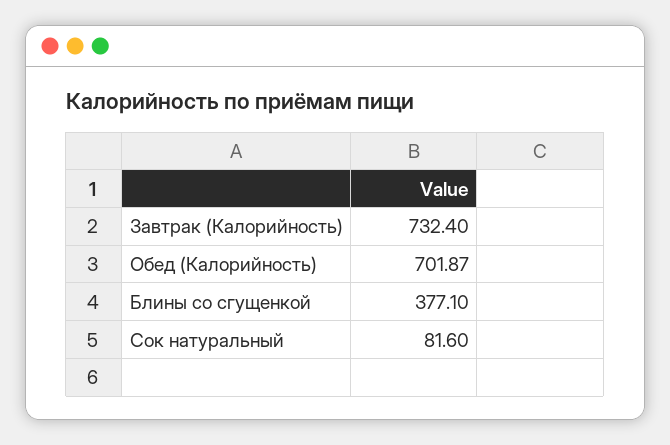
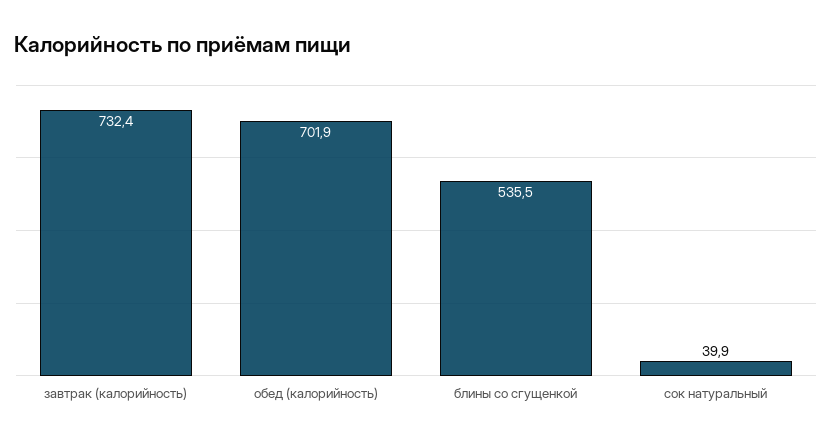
Блины со сгущенкой: 377.1 -> 535.5
Сок натуральный: 81.6 -> 39.9

